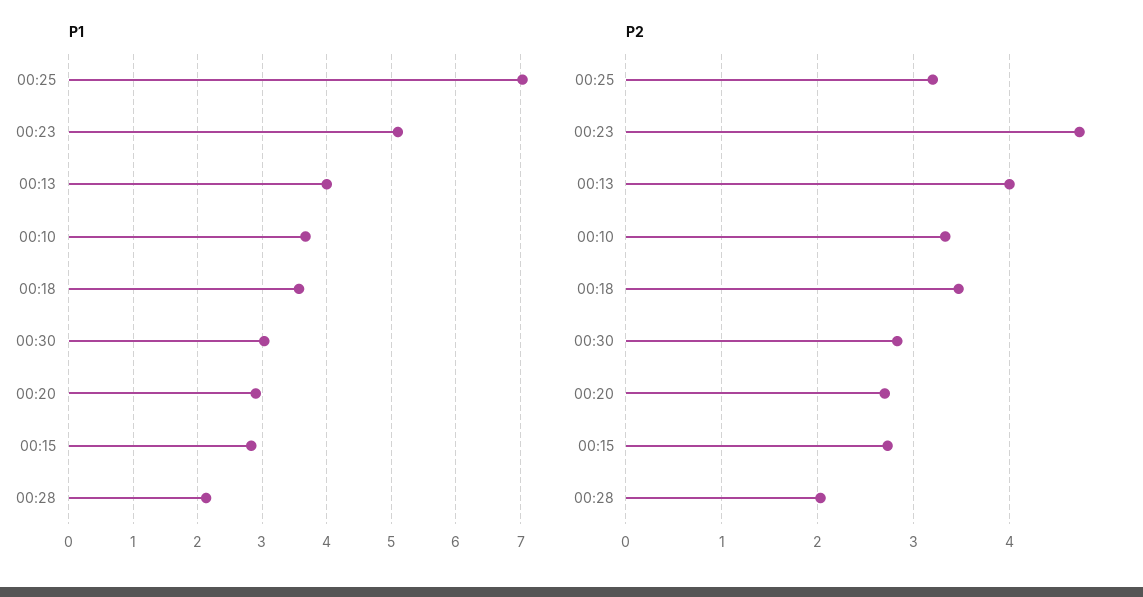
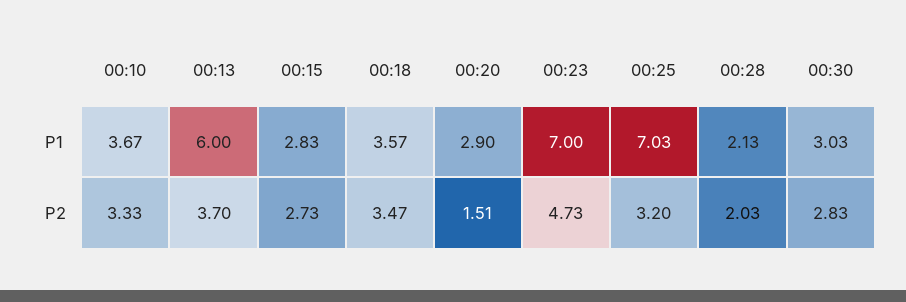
P1, 00:23: 5.1 -> 7
P1, 00:13: 4 -> 6
P2, 00:13: 4 -> 3.7
P2, 00:20: 2.7 -> 1.51

